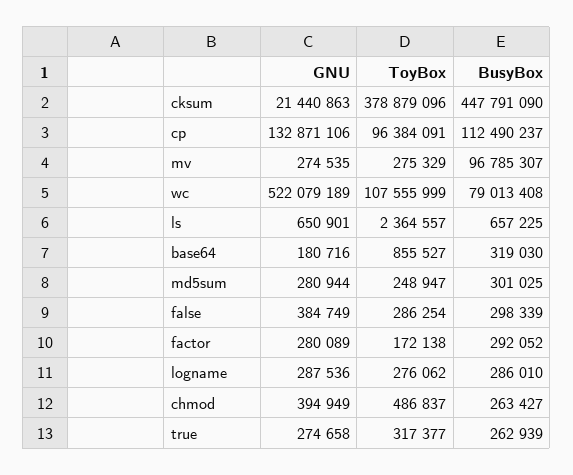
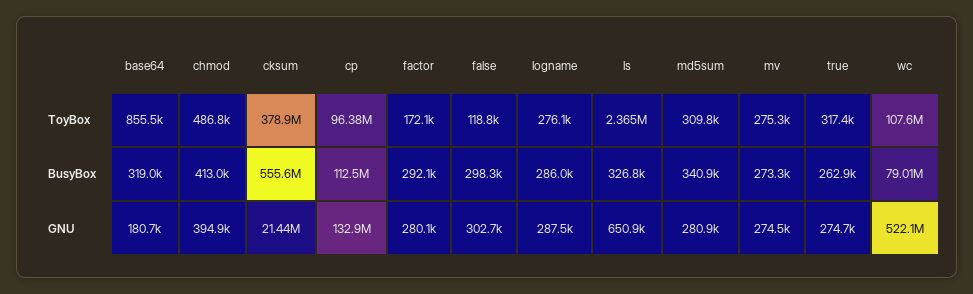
BusyBox, cksum: 447791090 -> 555600000
BusyBox, mv: 96785307 -> 273300
BusyBox, ls: 657225 -> 326800
ToyBox, md5sum: 248947 -> 309800
BusyBox, md5sum: 301025 -> 340900
GNU, false: 384749 -> 302700
ToyBox, false: 286254 -> 118800
BusyBox, chmod: 263427 -> 413000

